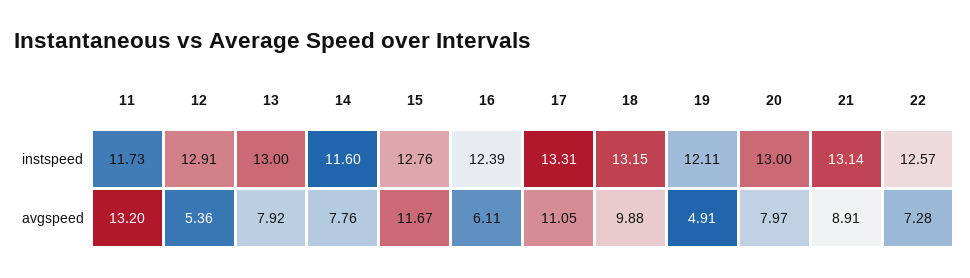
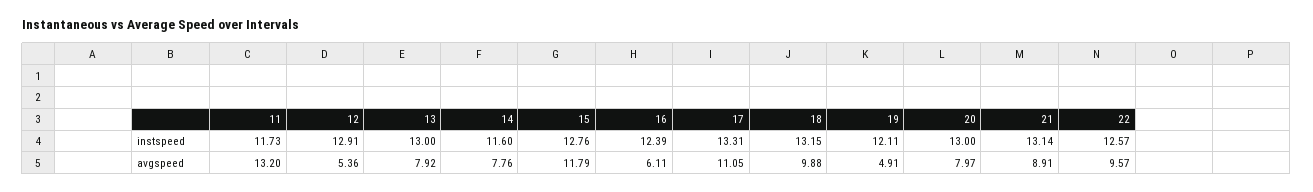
15, avgspeed: 11.67 -> 11.79
22, avgspeed: 7.28 -> 9.57

